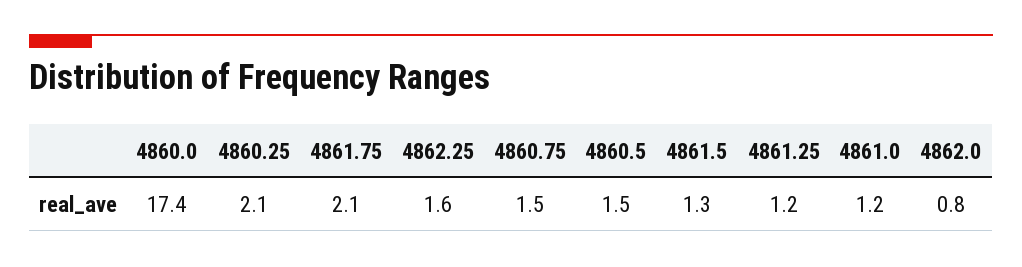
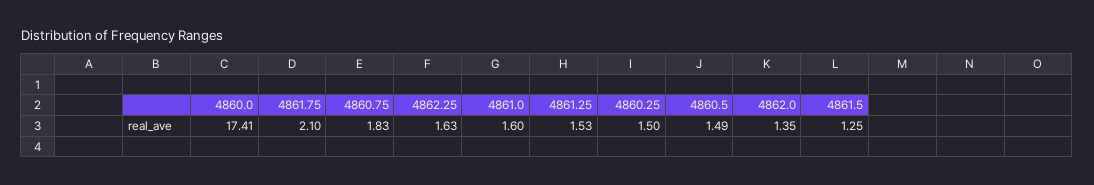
4860.25: 2.1 -> 1.5
4860.75: 1.5 -> 1.83
4861.25: 1.2 -> 1.53
4861.0: 1.2 -> 1.6
4862.0: 0.8 -> 1.35

